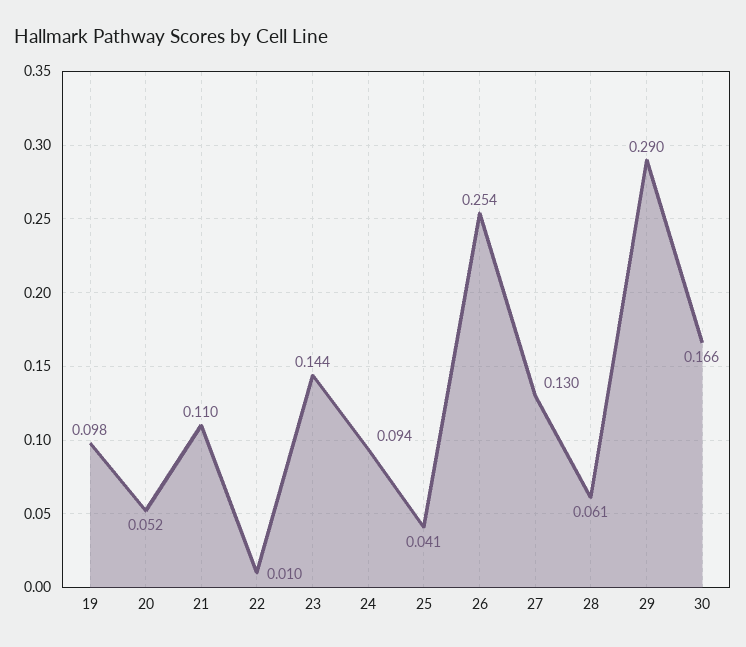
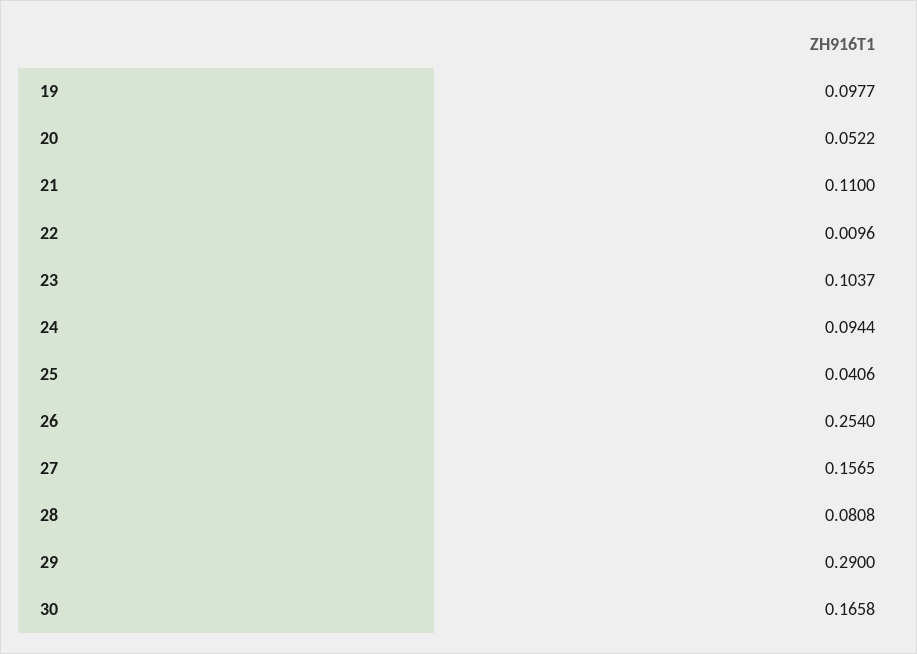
23: 0.144 -> 0.1037
27: 0.13 -> 0.1565
28: 0.061 -> 0.0808

